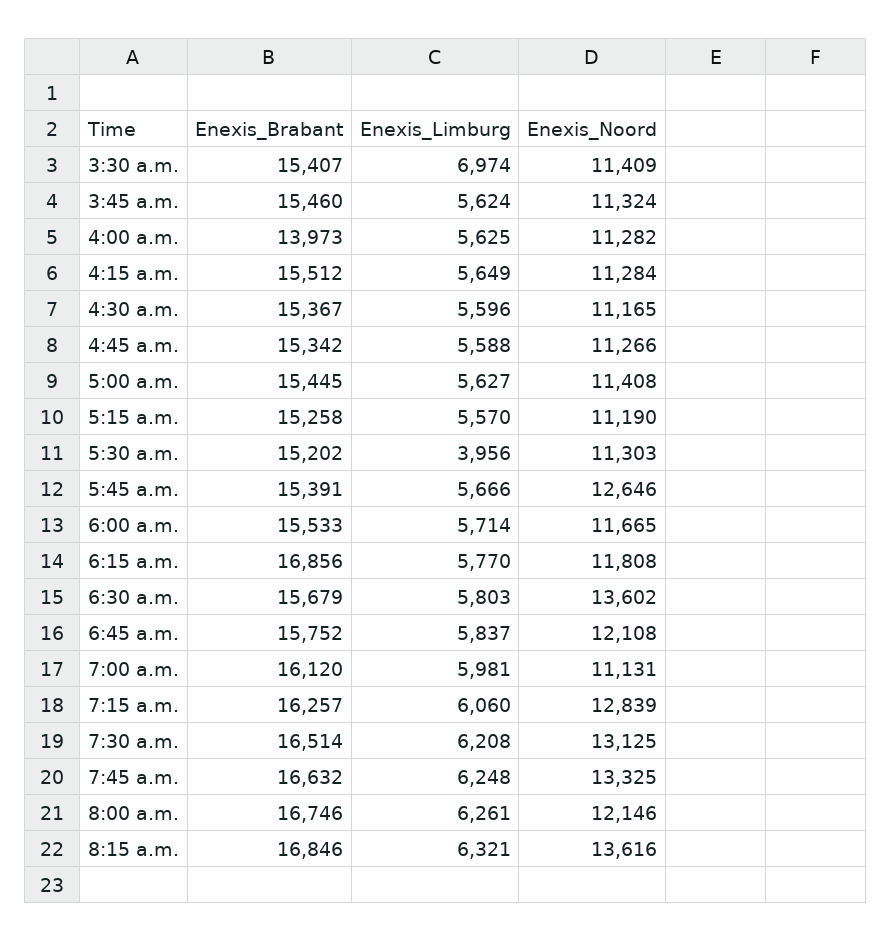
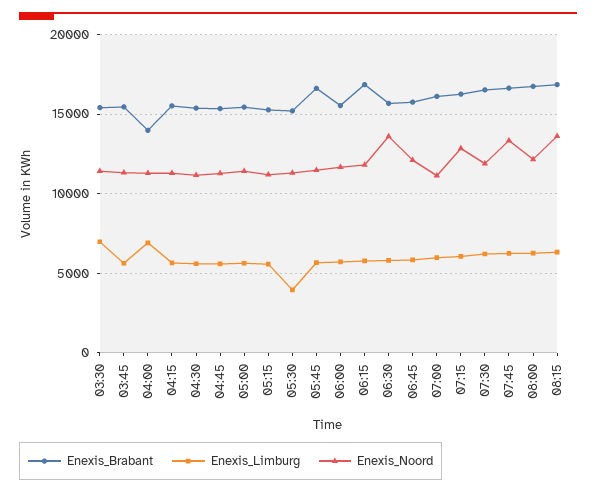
Enexis_Limburg, 4:00 a.m.: 5625 -> 7000
Enexis_Brabant, 5:45 a.m.: 15391 -> 16500
Enexis_Noord, 5:45 a.m.: 12646 -> 11500
Enexis_Noord, 7:30 a.m.: 13125 -> 12000

